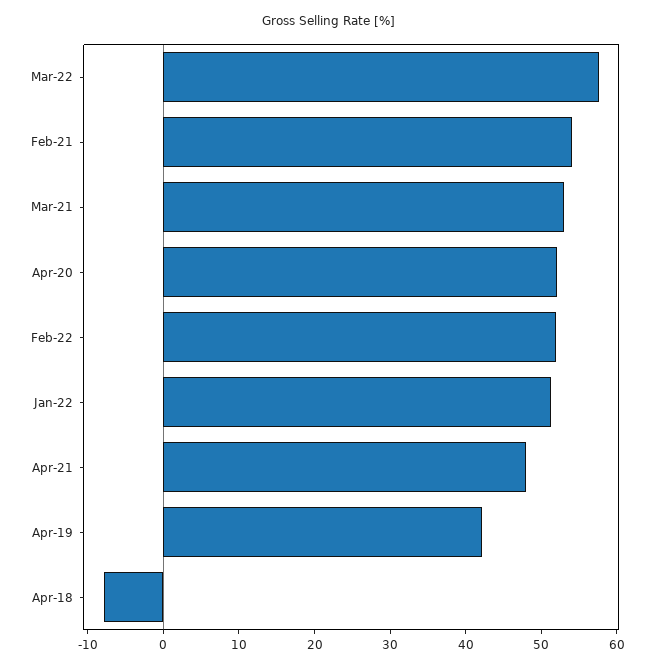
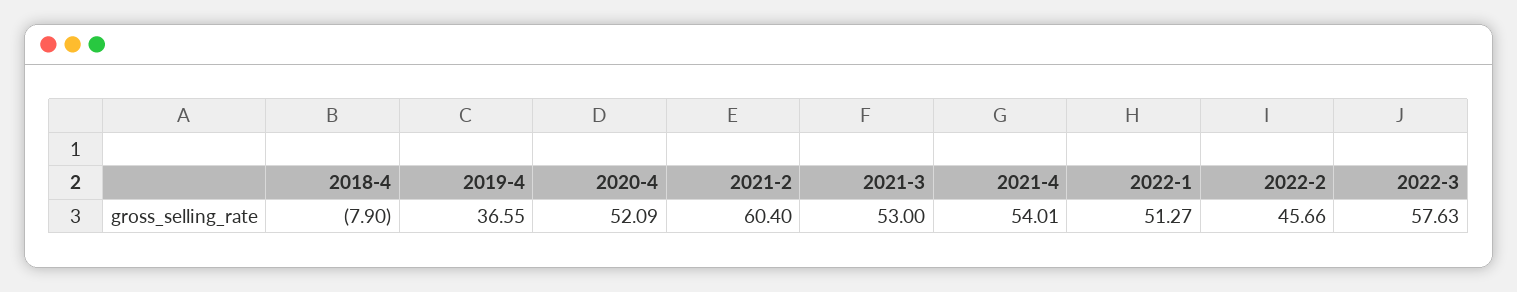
Feb-21: 54 -> 60.4
Feb-22: 52 -> 45.66
Apr-21: 48 -> 54.01
Apr-19: 42 -> 36.55

